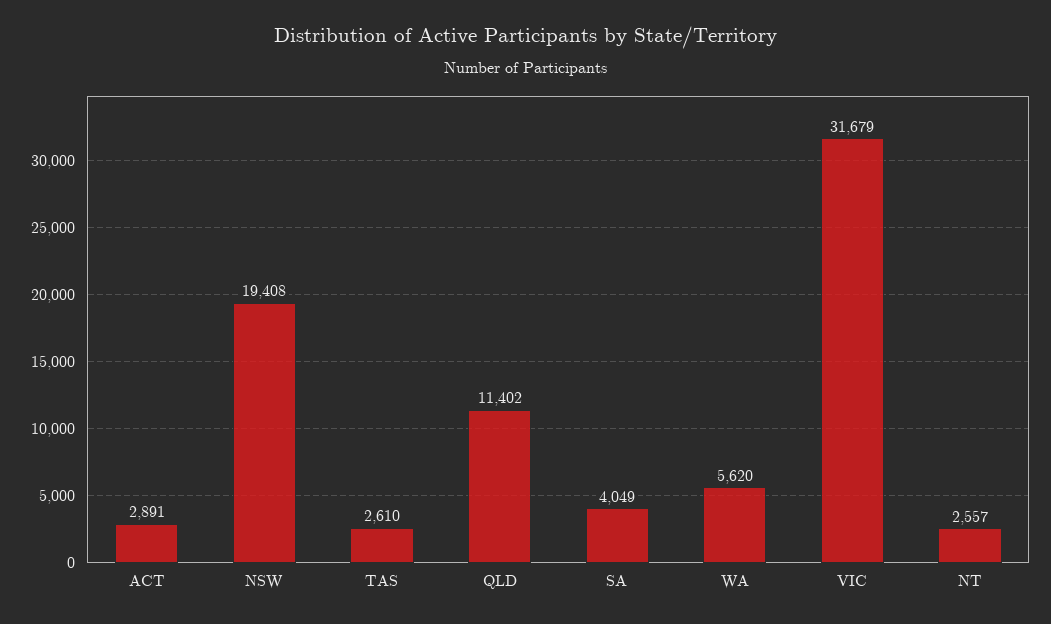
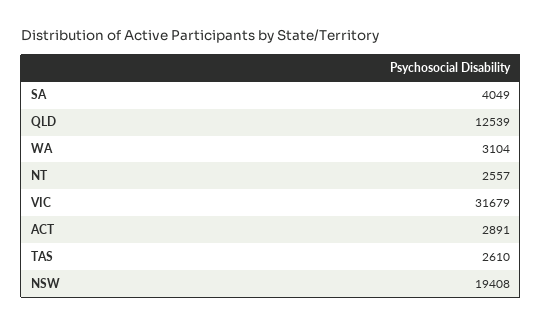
QLD: 11402 -> 12539
WA: 5620 -> 3104

